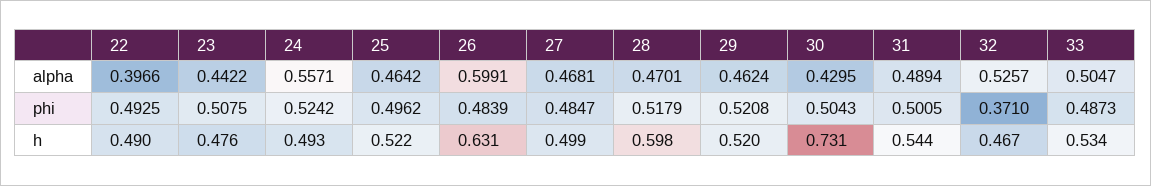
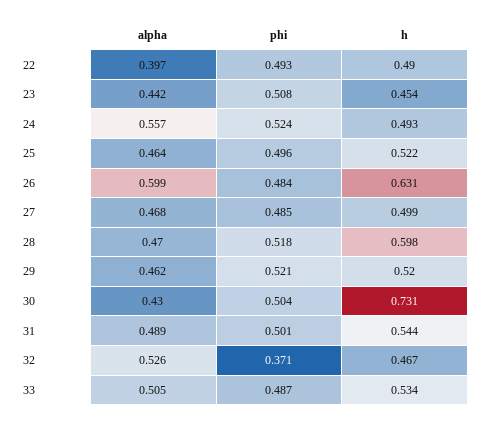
23, h: 0.476 -> 0.454

